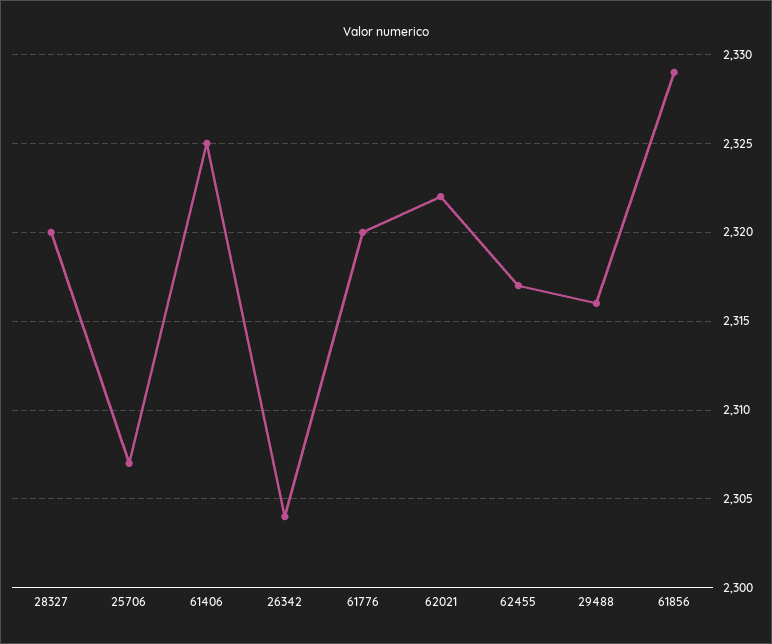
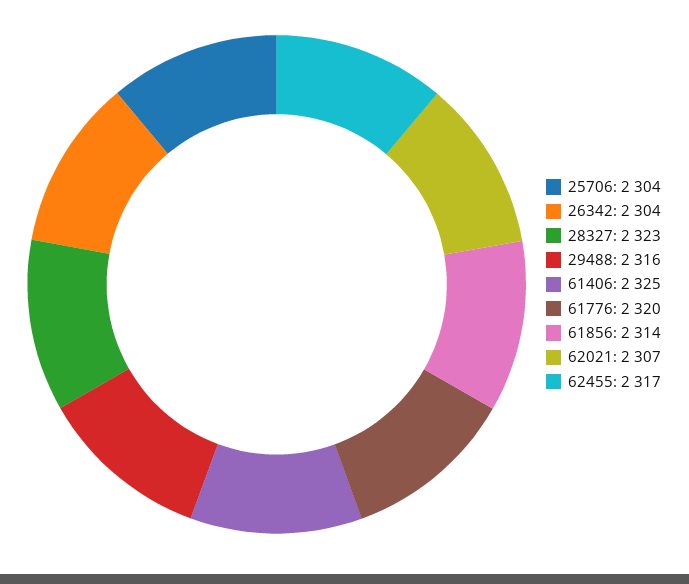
28327: 2320 -> 2323
25706: 2307 -> 2304
62021: 2322 -> 2307
61856: 2329 -> 2314

